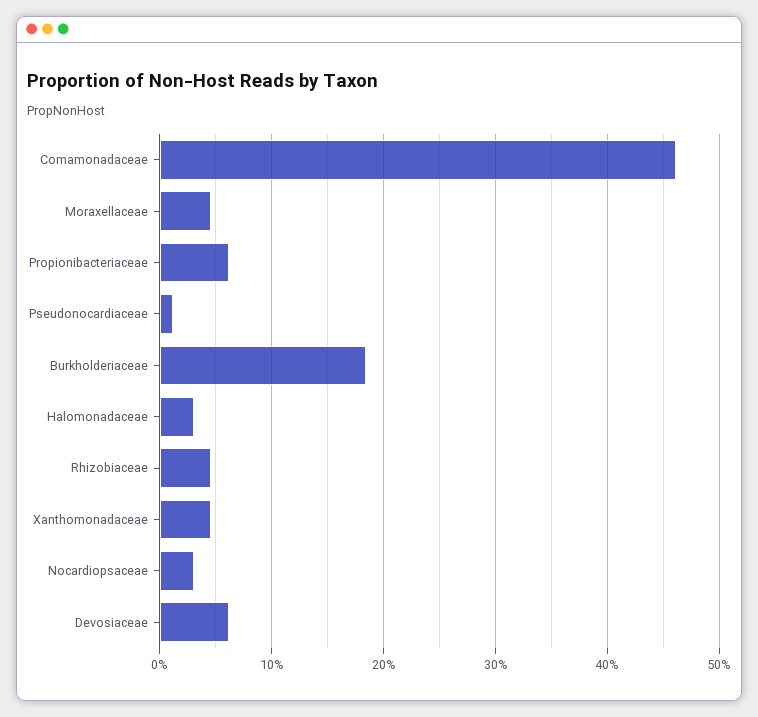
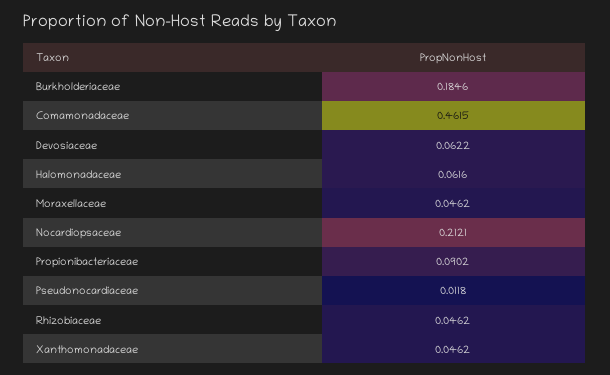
Propionibacteriaceae: 0.06 -> 0.0902
Halomonadaceae: 0.03 -> 0.0616
Nocardiopsaceae: 0.03 -> 0.2121

